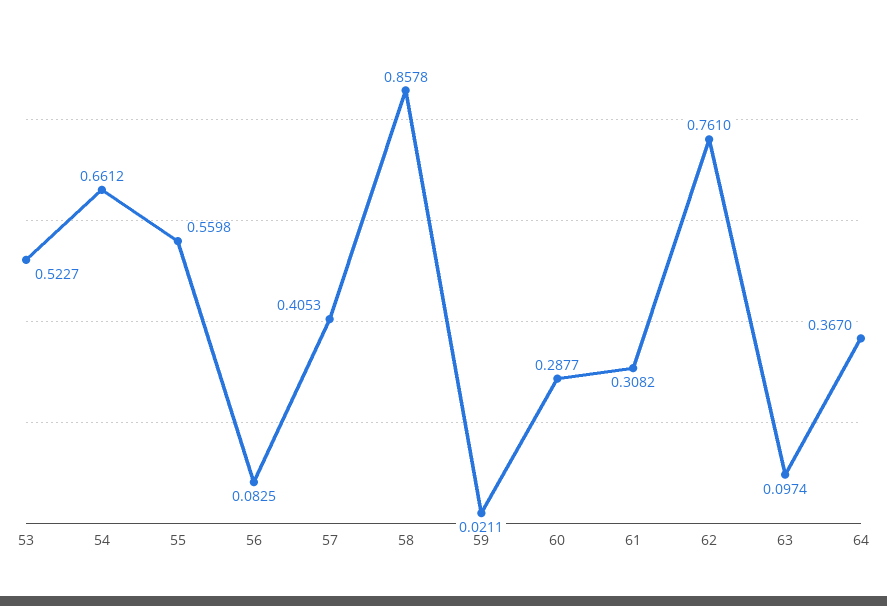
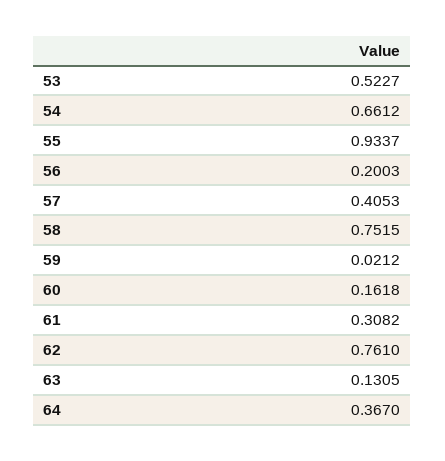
55: 0.5598 -> 0.9337
56: 0.0825 -> 0.2003
58: 0.8578 -> 0.7515
59: 0.0211 -> 0.0212
60: 0.2877 -> 0.1618
63: 0.0974 -> 0.1305

